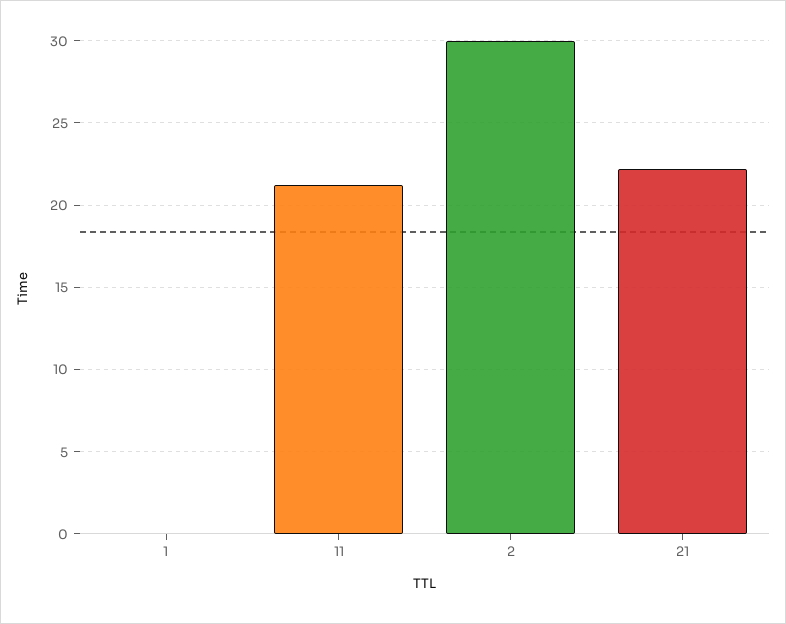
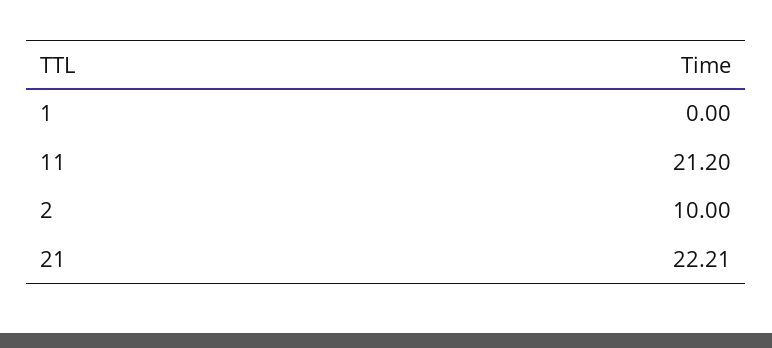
2: 30 -> 10

